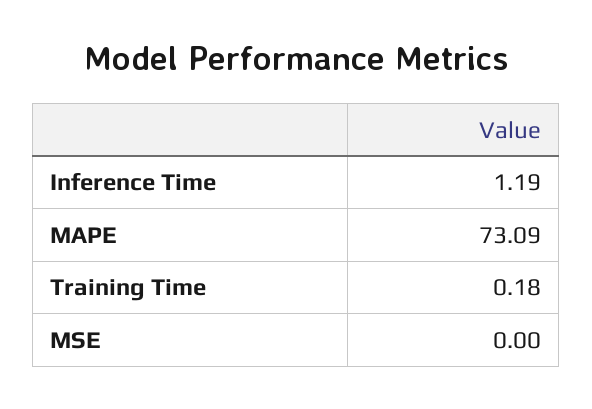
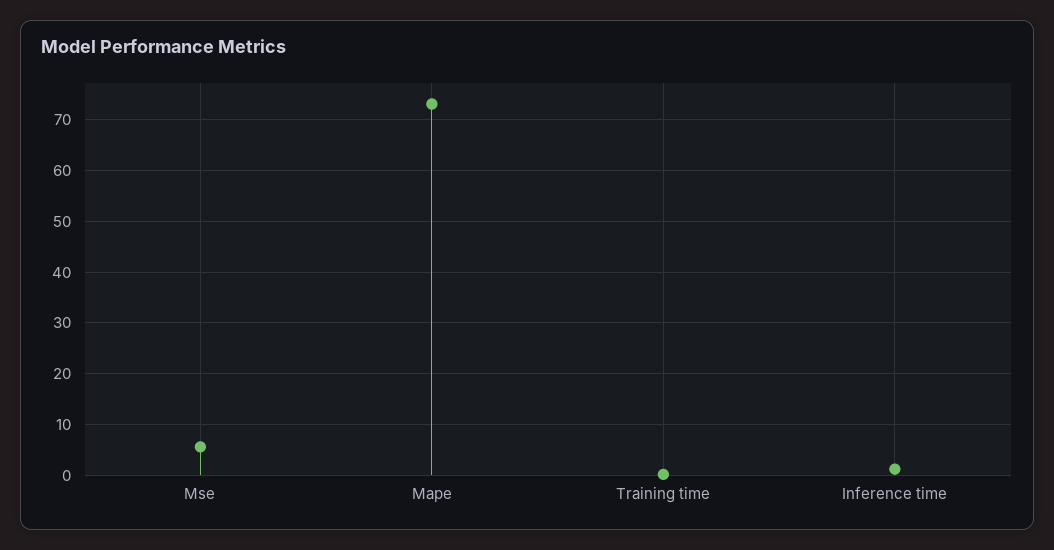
MSE: 0 -> 6

